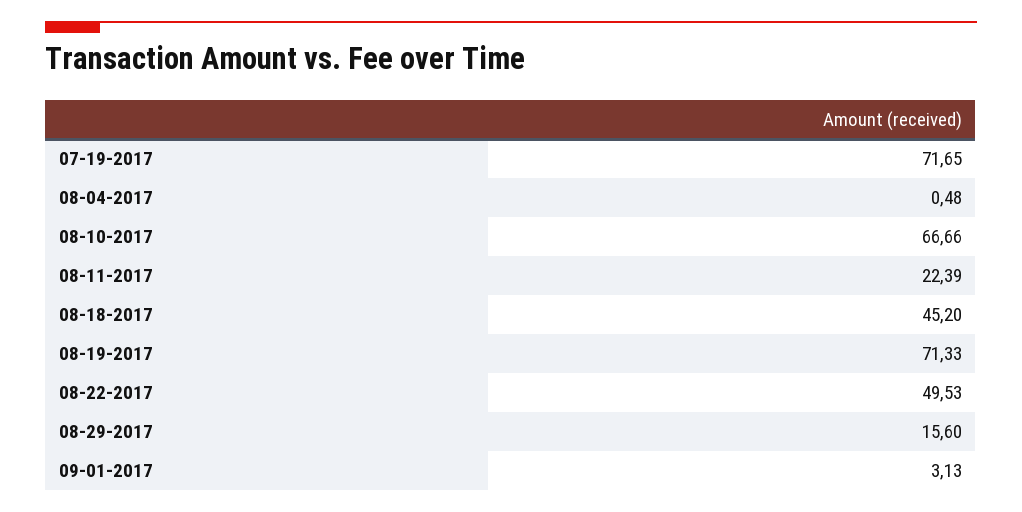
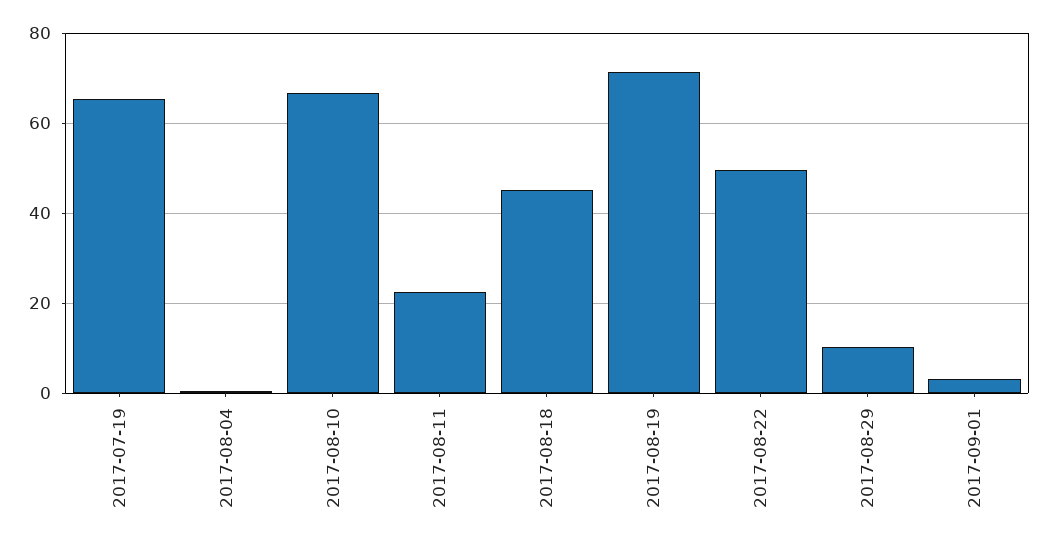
07-19-2017: 71.65 -> 66
08-29-2017: 15.6 -> 10

